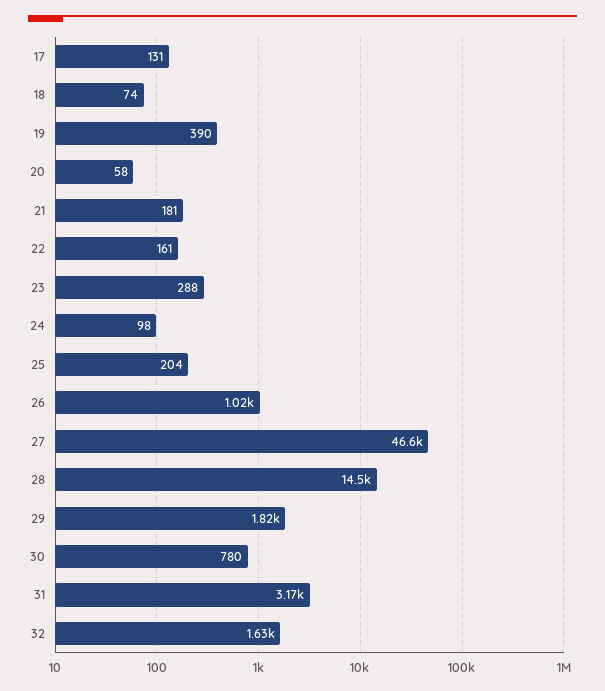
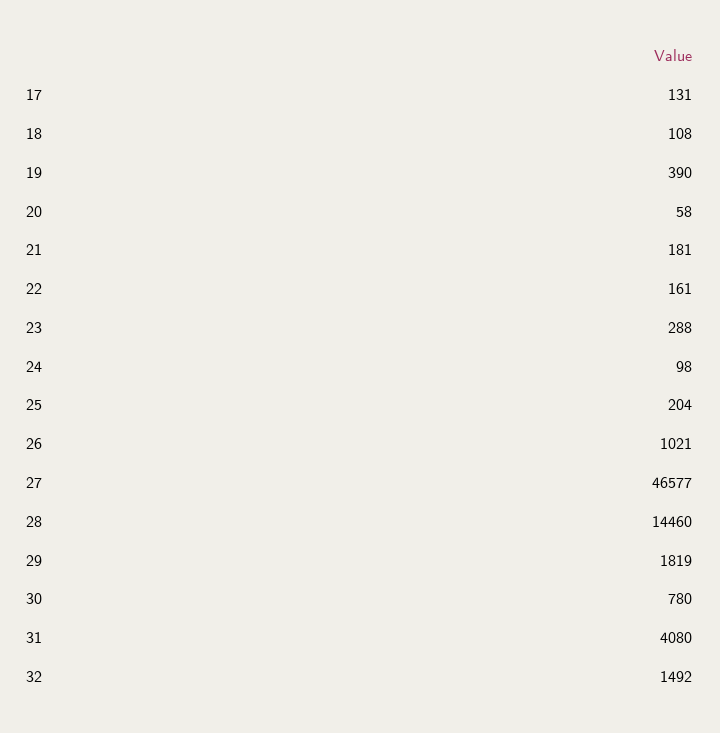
18: 74 -> 108
31: 3170 -> 4080
32: 1630 -> 1492

